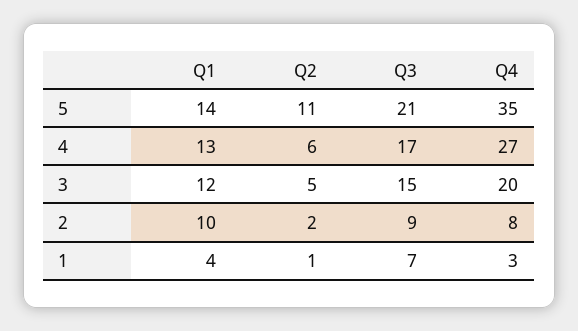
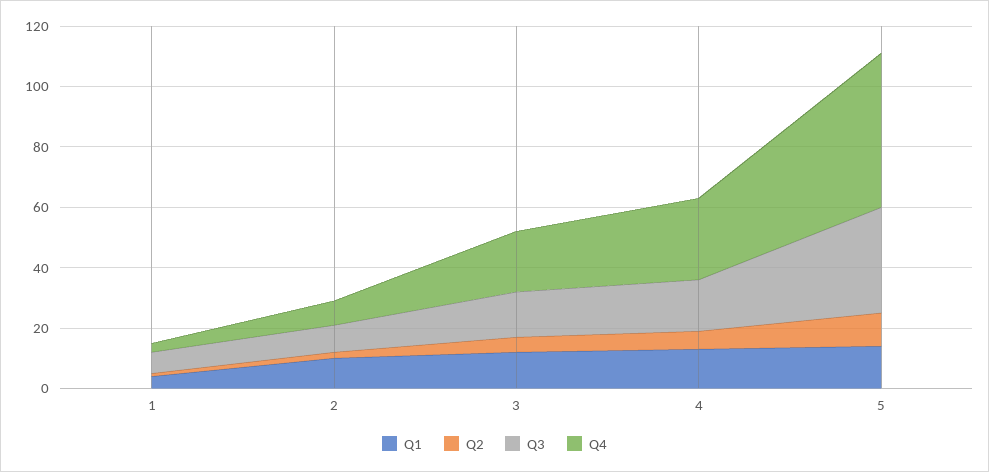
Q3, 5: 21 -> 35
Q4, 5: 35 -> 50

